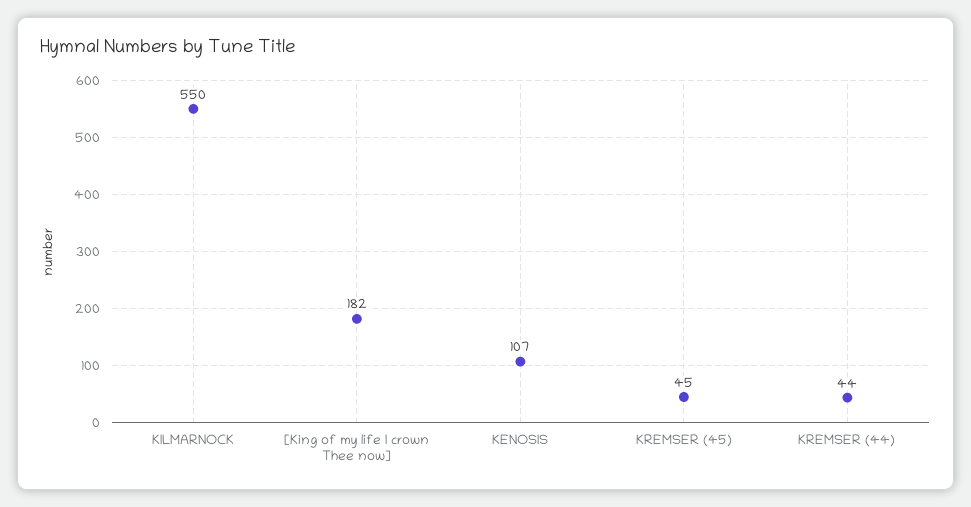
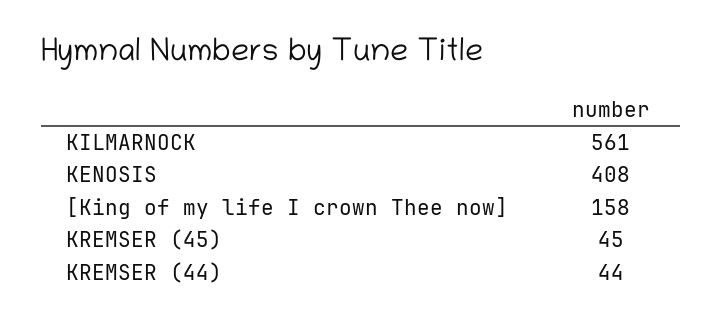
KILMARNOCK: 550 -> 561
[King of my life I crown Thee now]: 182 -> 158
KENOSIS: 107 -> 408

